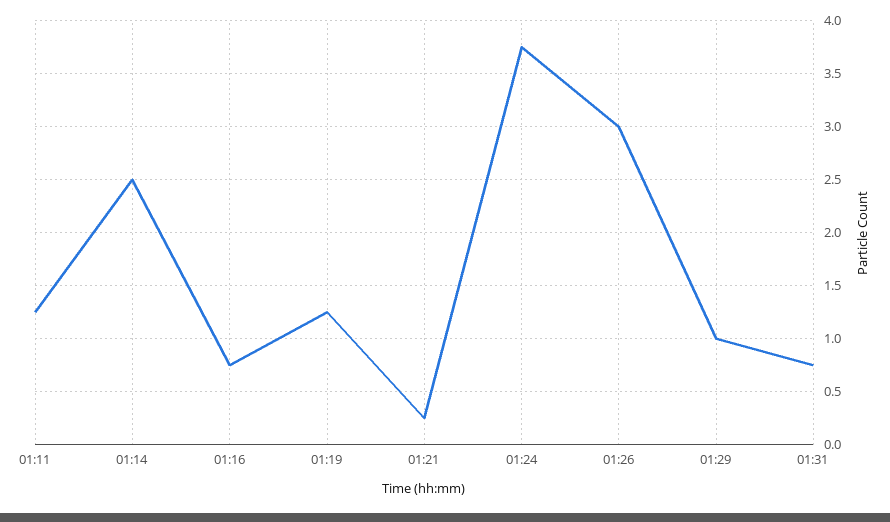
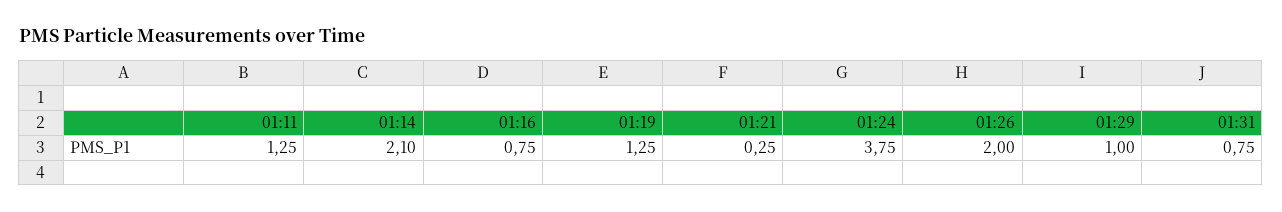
01:14: 2.5 -> 2.1
01:26: 3 -> 2

